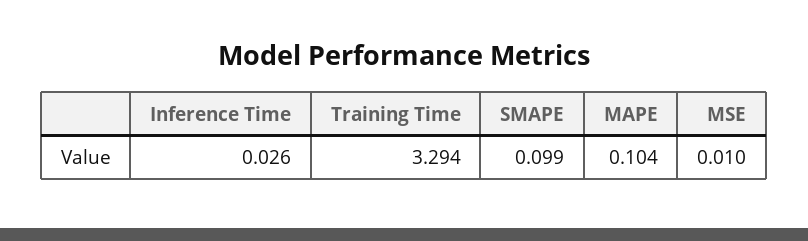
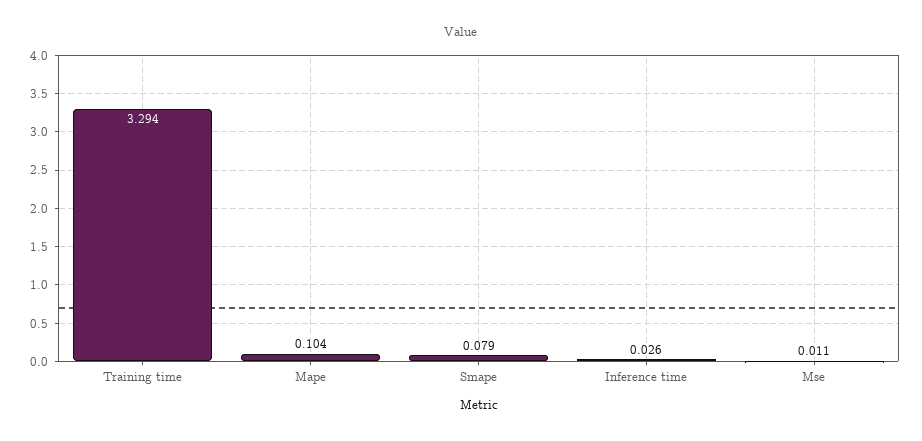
SMAPE: 0.099 -> 0.079
MSE: 0.01 -> 0.011

